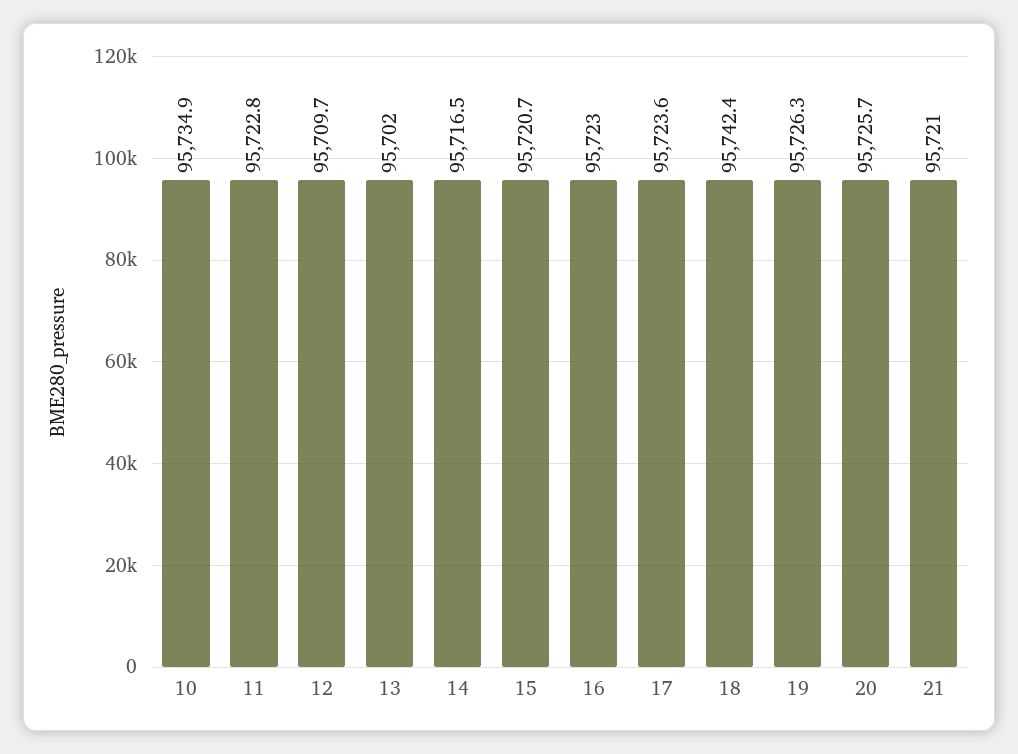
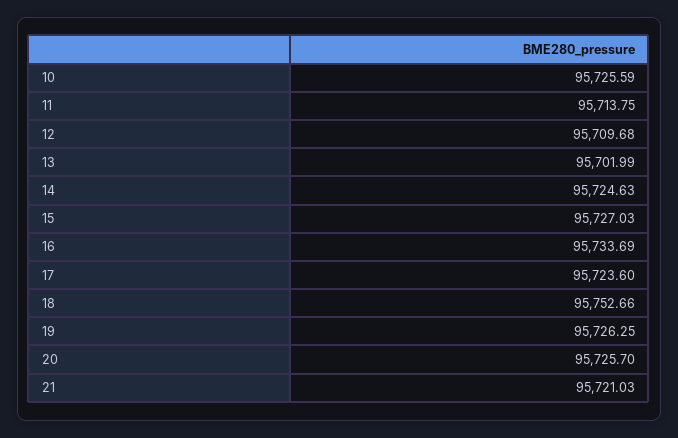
10: 95734.9 -> 95725.59
11: 95722.8 -> 95713.75
14: 95716.5 -> 95724.63
15: 95720.7 -> 95727.03
16: 95723 -> 95733.69
18: 95742.4 -> 95752.66

